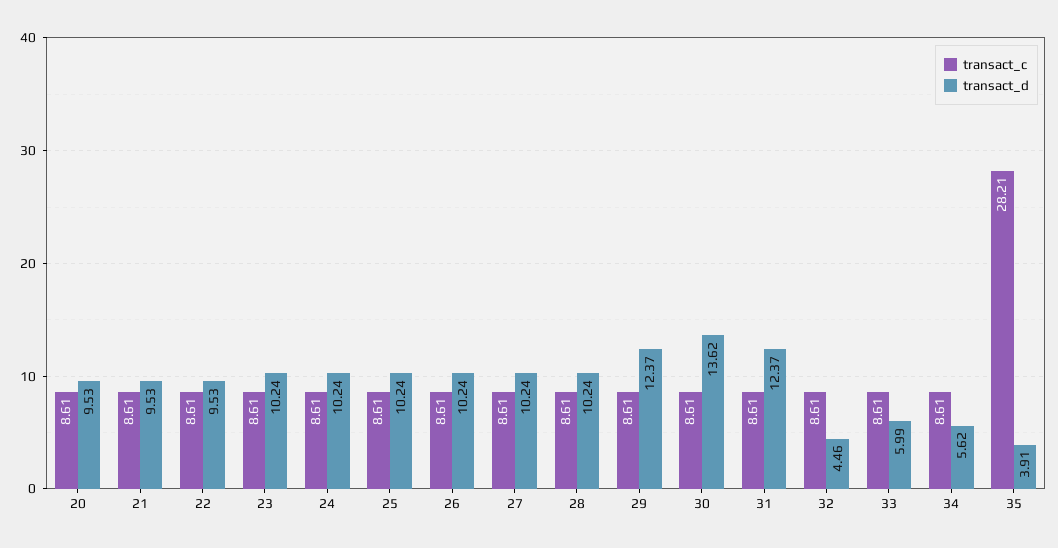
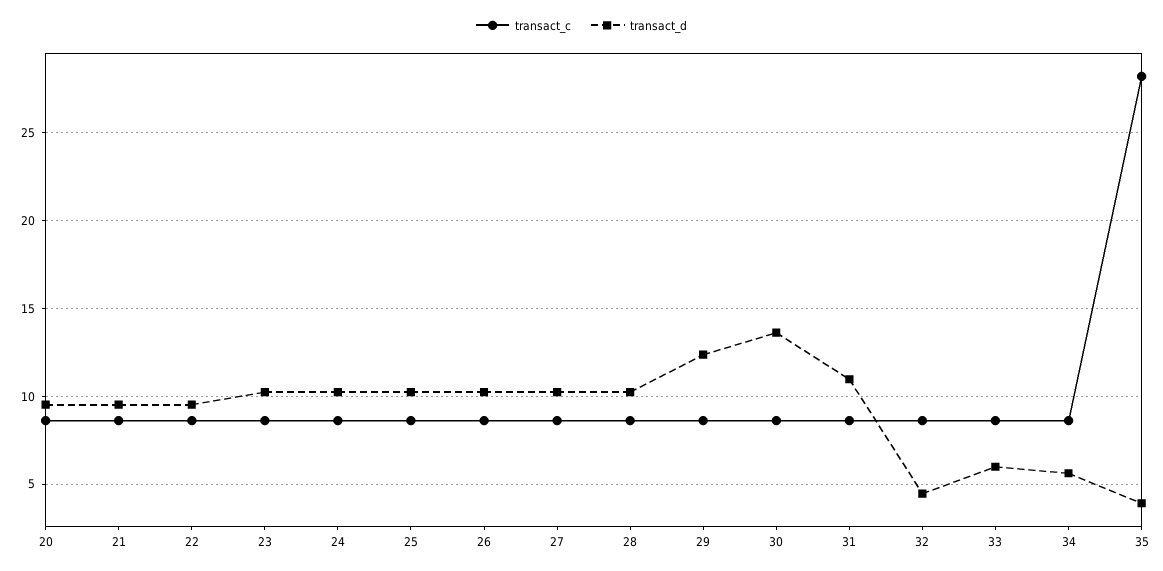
transact_d, 31: 12.37 -> 11

